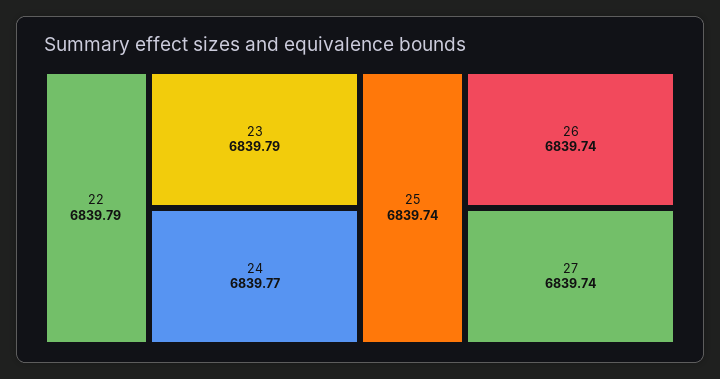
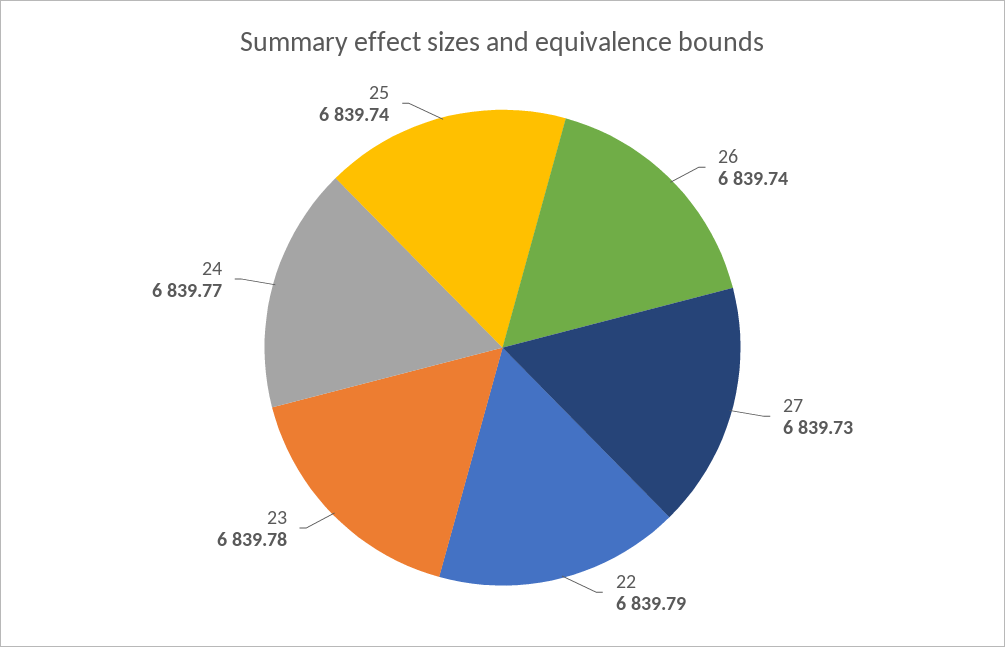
23: 6839.79 -> 6839.78
27: 6839.74 -> 6839.73

